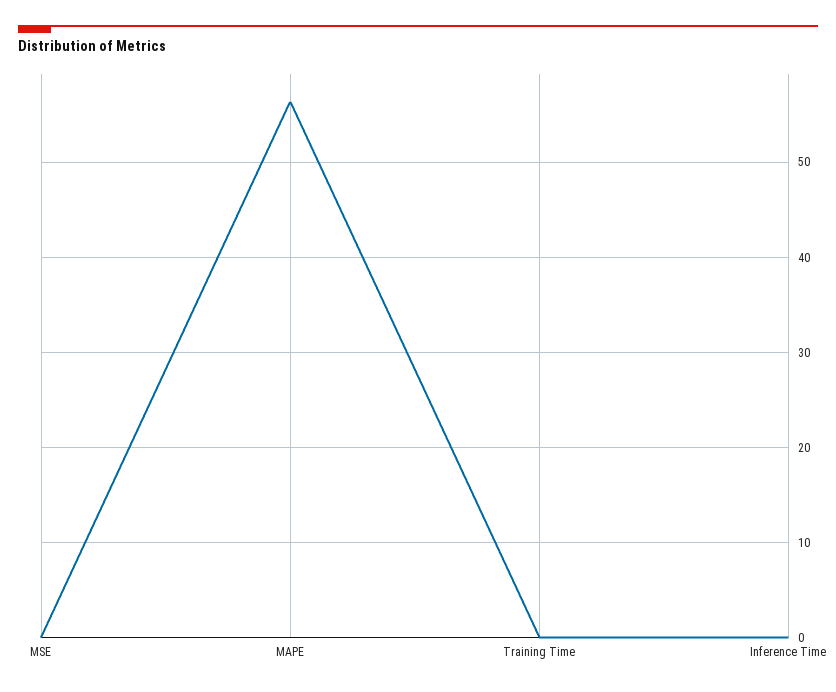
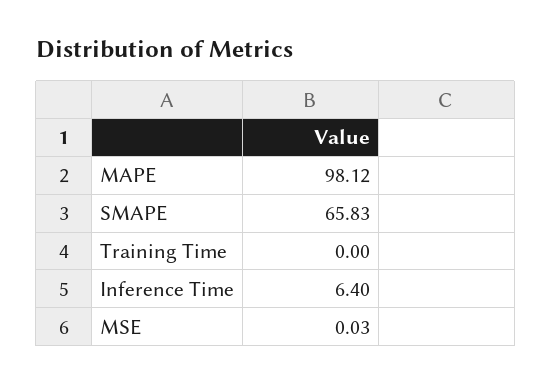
MAPE: 56 -> 98.12
Inference Time: 0 -> 6.4
SMAPE: none -> 65.83

